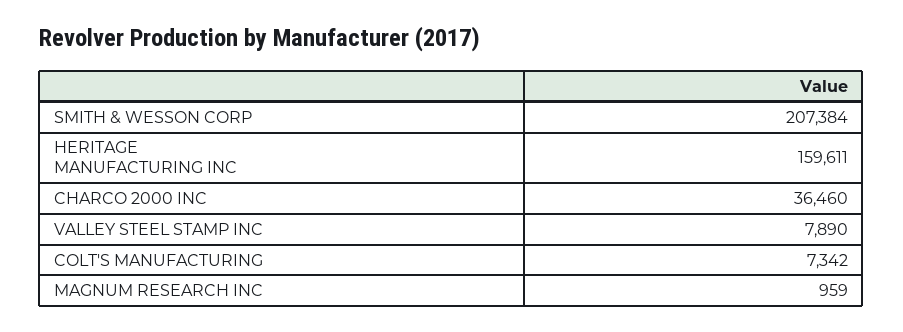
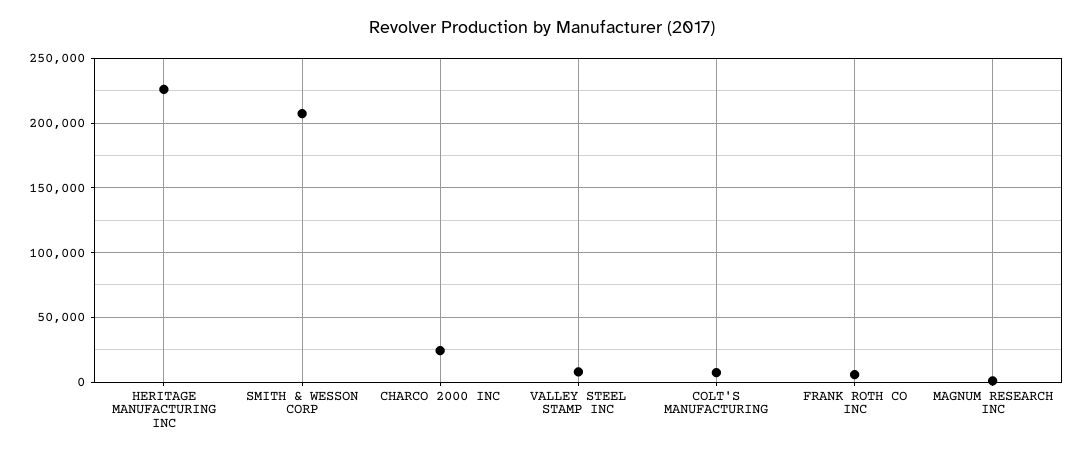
HERITAGE MANUFACTURING INC: 159611 -> 225000
CHARCO 2000 INC: 36460 -> 25000
FRANK ROTH CO INC: none -> 5000

